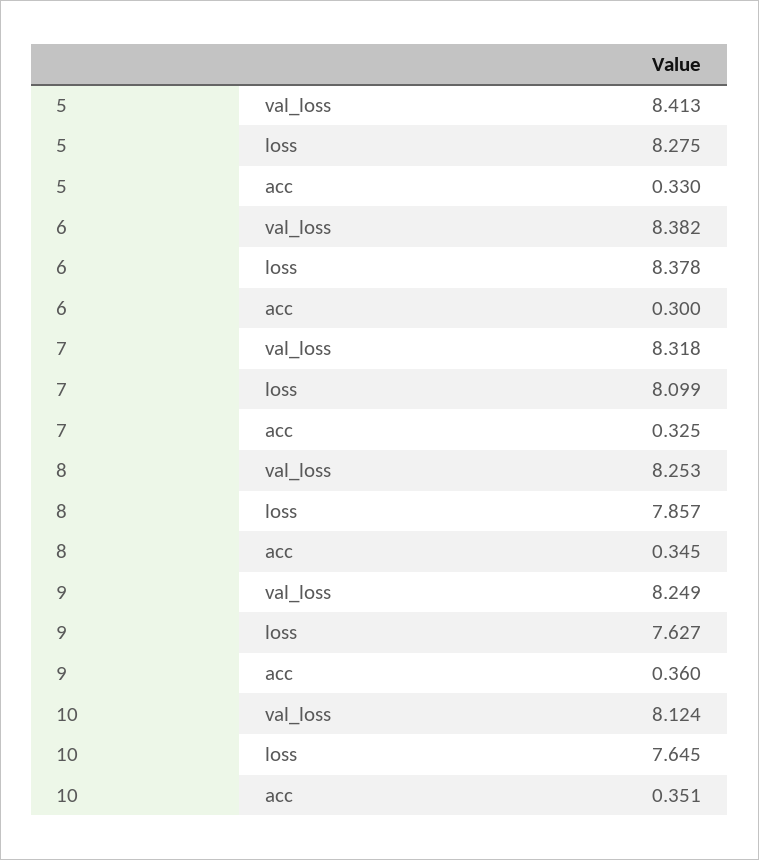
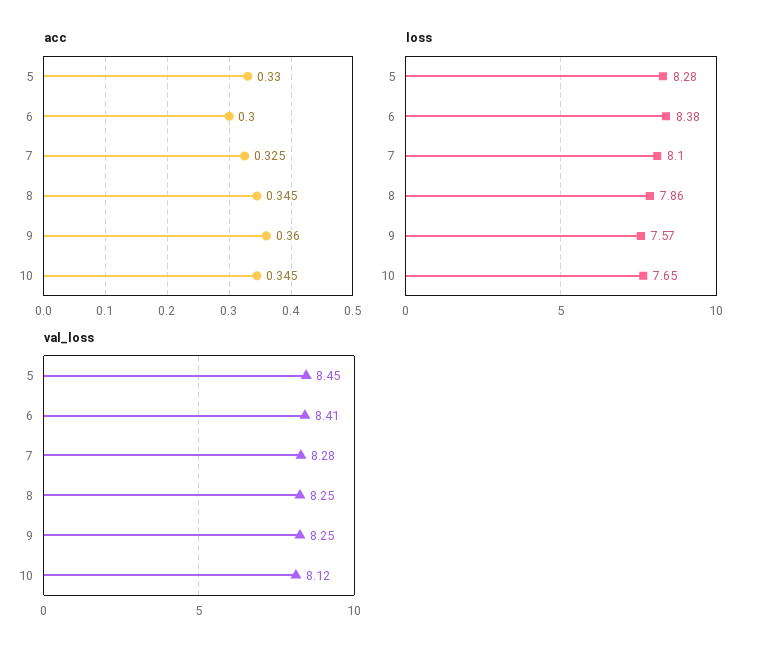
val_loss, 5: 8.413 -> 8.45
val_loss, 6: 8.382 -> 8.41
val_loss, 7: 8.318 -> 8.28
loss, 9: 7.627 -> 7.57
acc, 10: 0.351 -> 0.345

